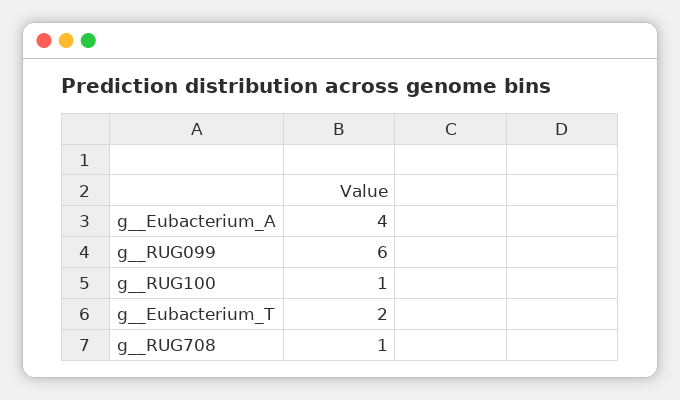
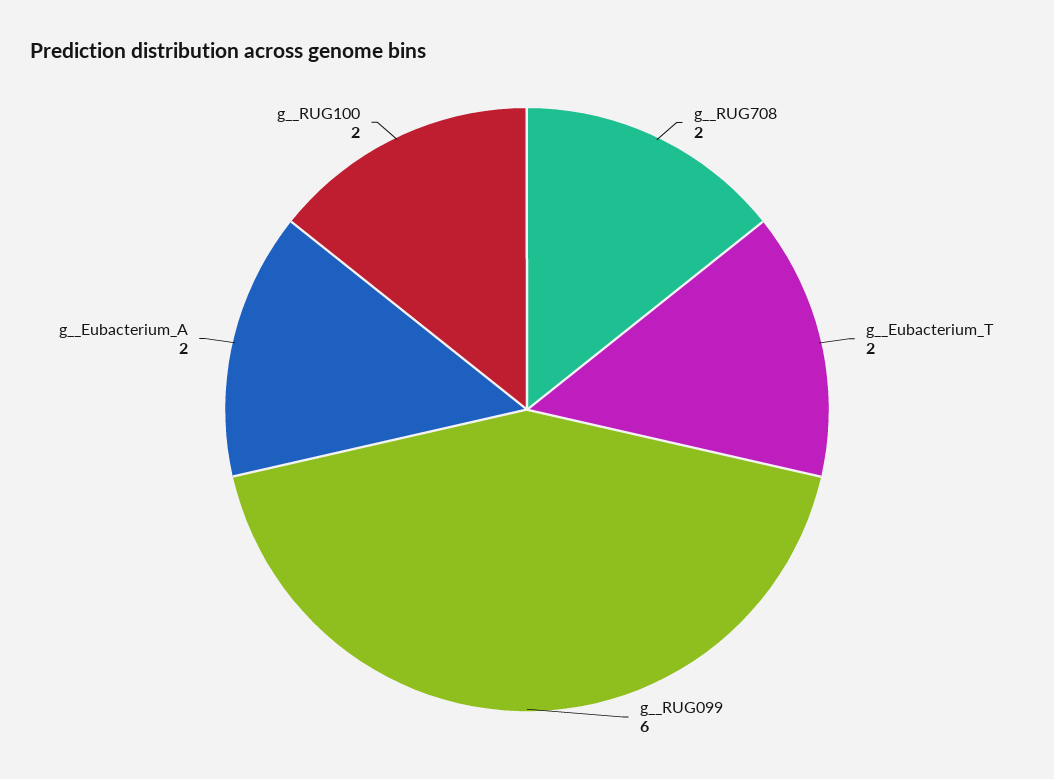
g__Eubacterium_A: 4 -> 2
g__RUG100: 1 -> 2
g__RUG708: 1 -> 2

